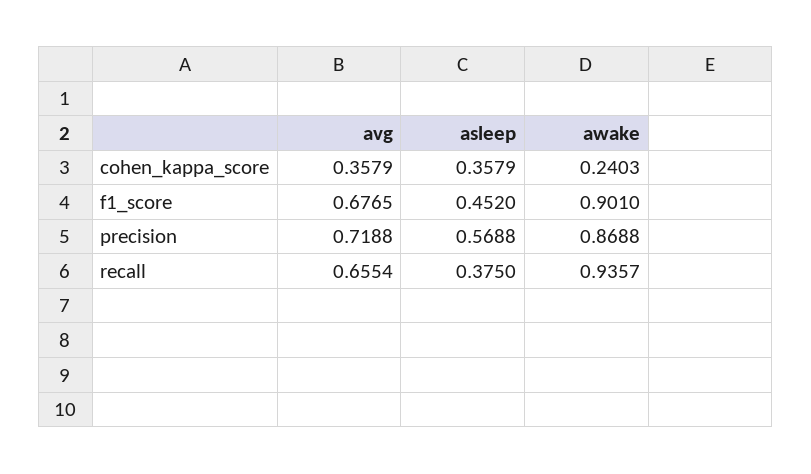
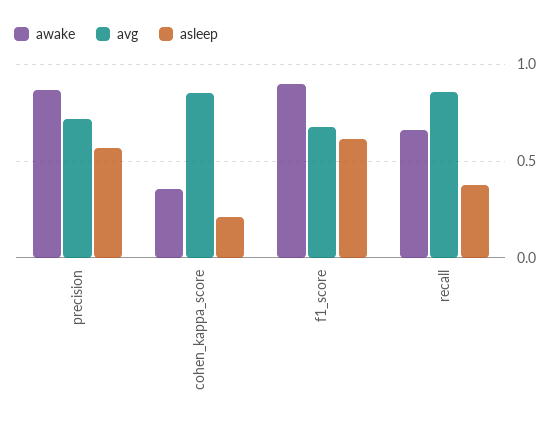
avg, cohen_kappa_score: 0.3579 -> 0.85
asleep, cohen_kappa_score: 0.3579 -> 0.2
awake, cohen_kappa_score: 0.2403 -> 0.35
asleep, f1_score: 0.452 -> 0.6
avg, recall: 0.6554 -> 0.85
awake, recall: 0.9357 -> 0.65

